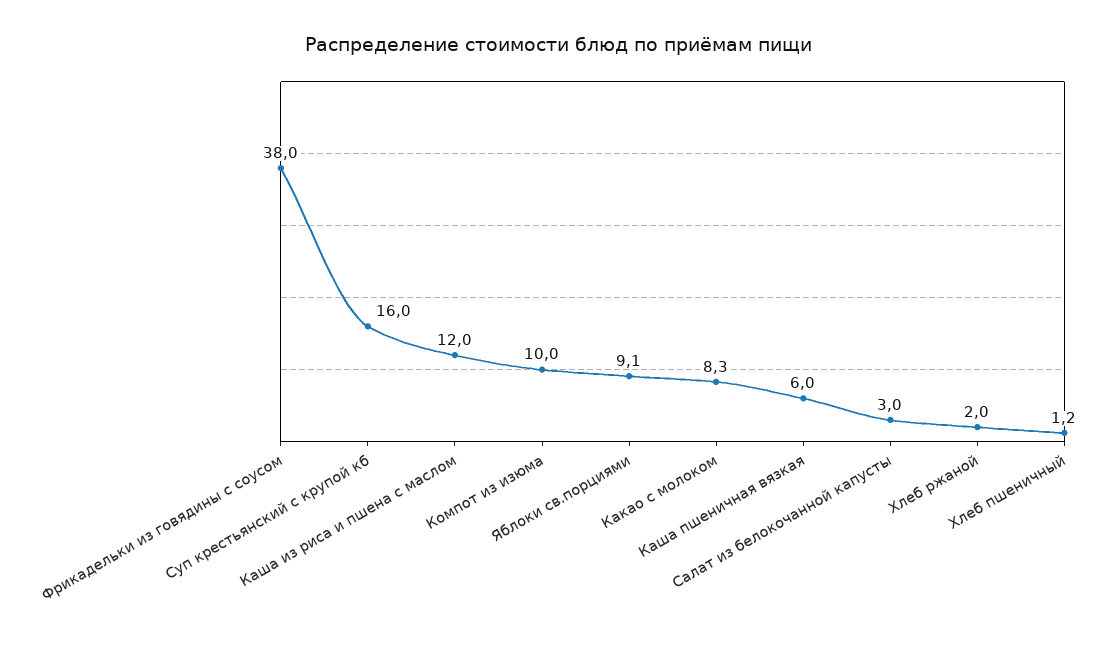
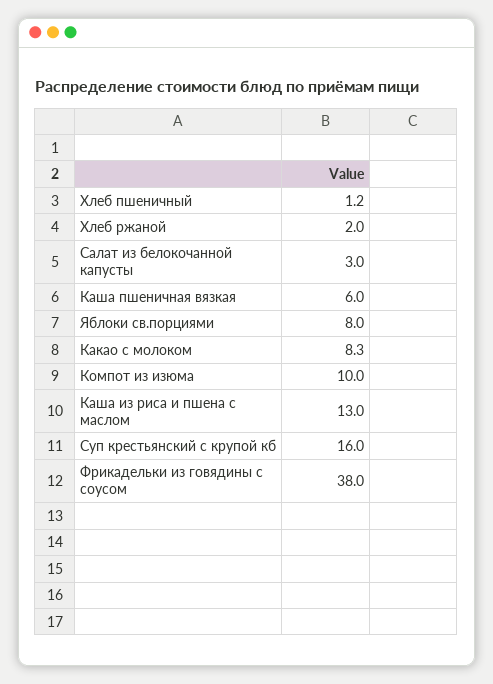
Каша из риса и пшена с маслом: 12 -> 13
Яблоки св.порциями: 9.1 -> 8

